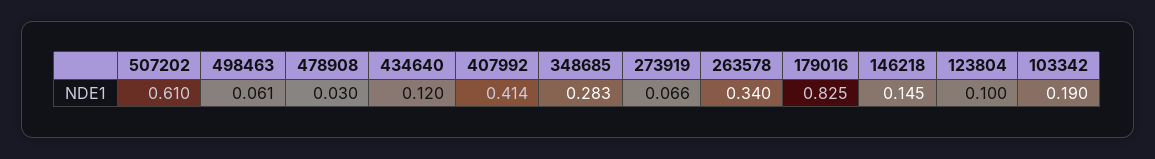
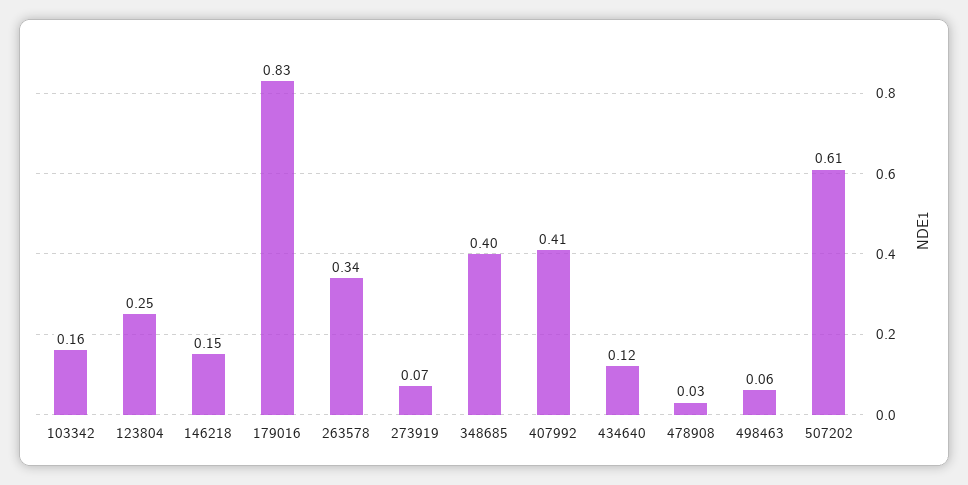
348685: 0.283 -> 0.4
123804: 0.1 -> 0.25
103342: 0.19 -> 0.16

